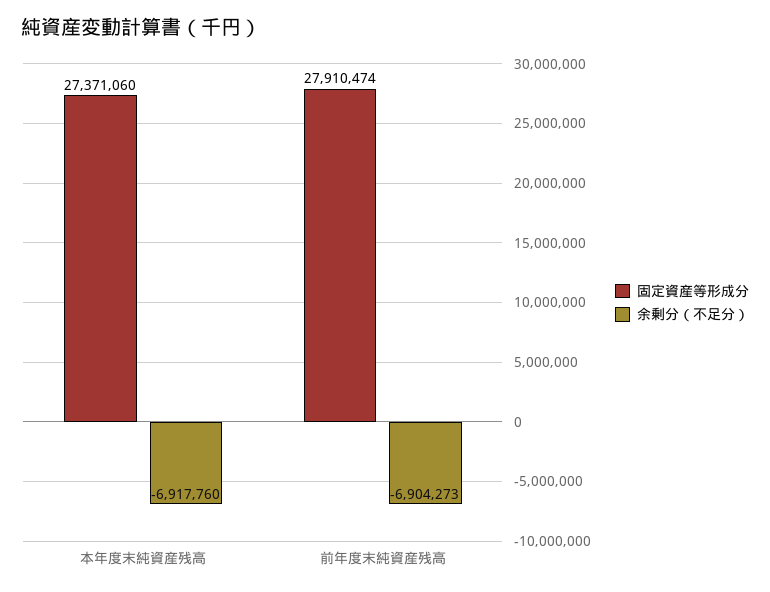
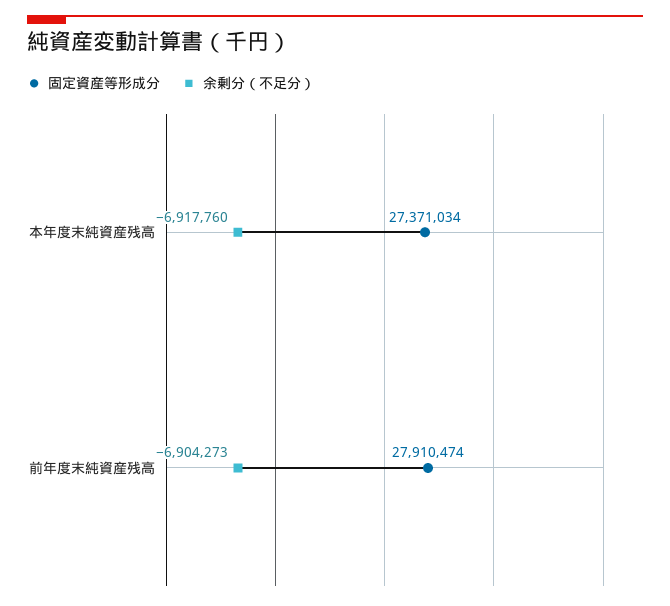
固定資産等形成分, 本年度末純資産残高: 27371060 -> 27371034

